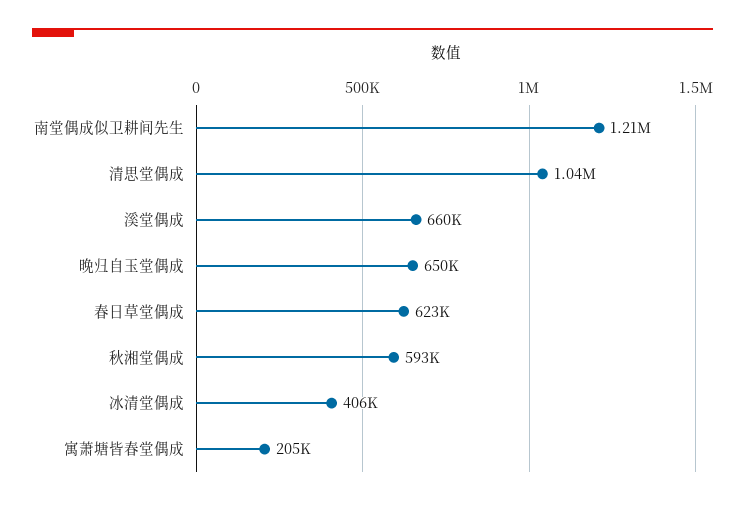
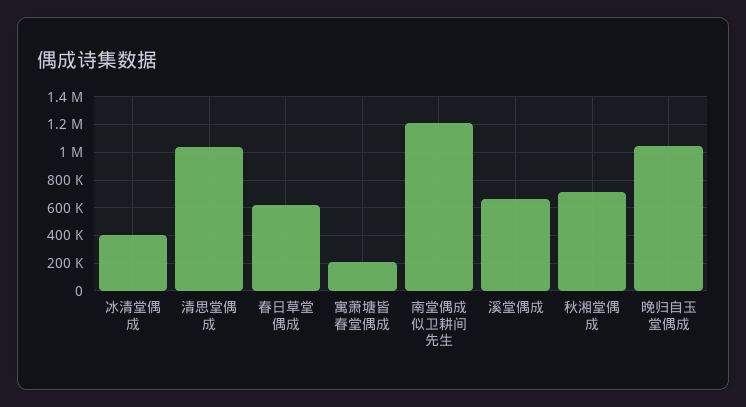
晚归自玉堂偶成: 650000 -> 1050000
秋湘堂偶成: 593000 -> 700000

